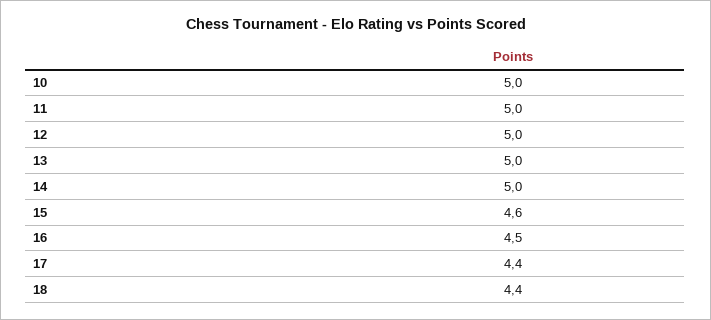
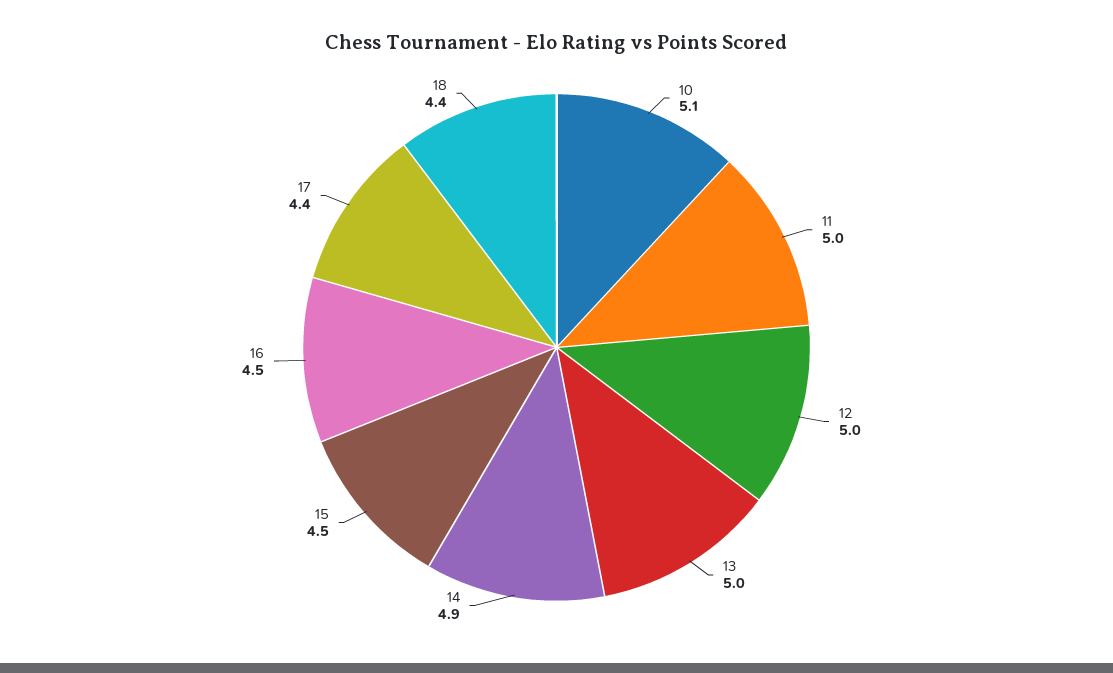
10: 5 -> 5.1
14: 5 -> 4.9
15: 4.6 -> 4.5

